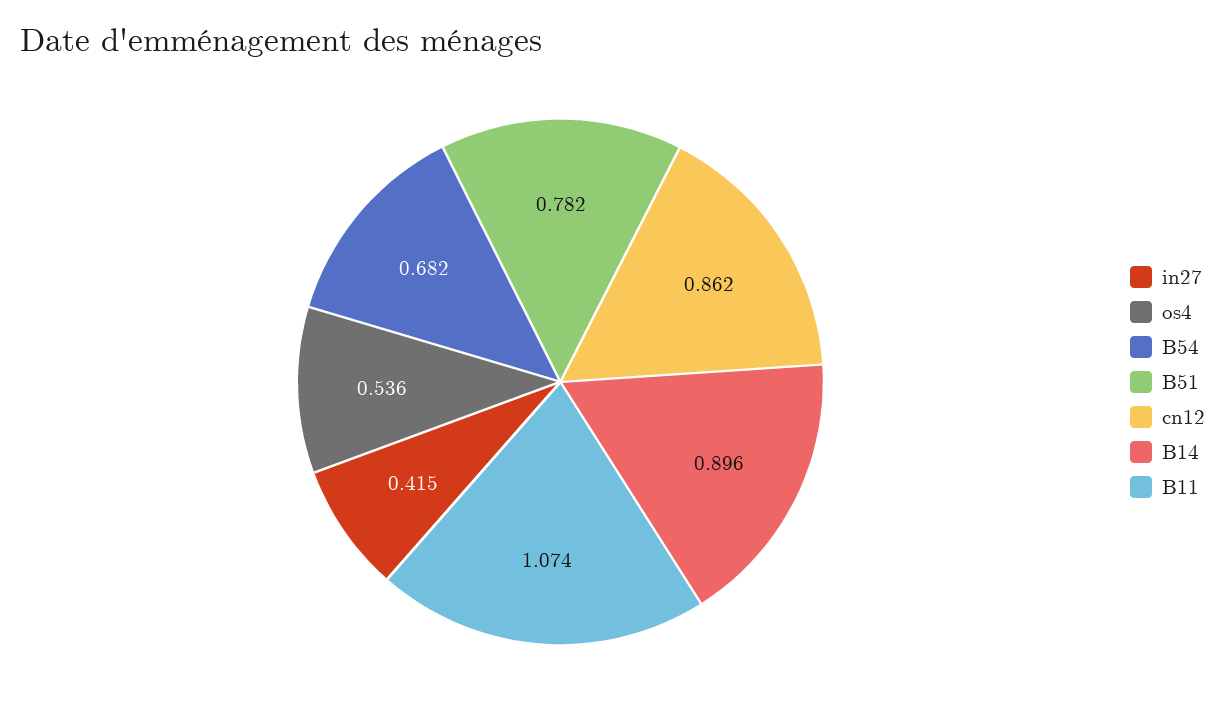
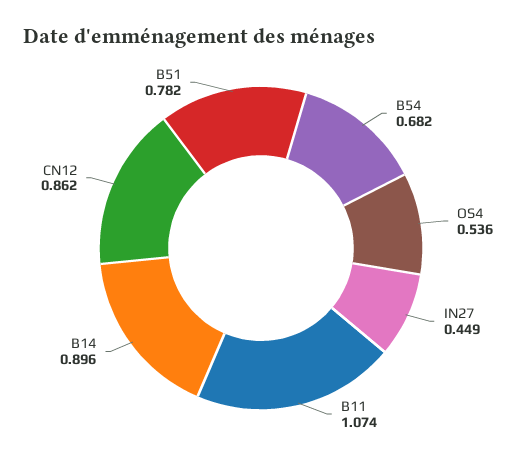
in27: 0.415 -> 0.449

